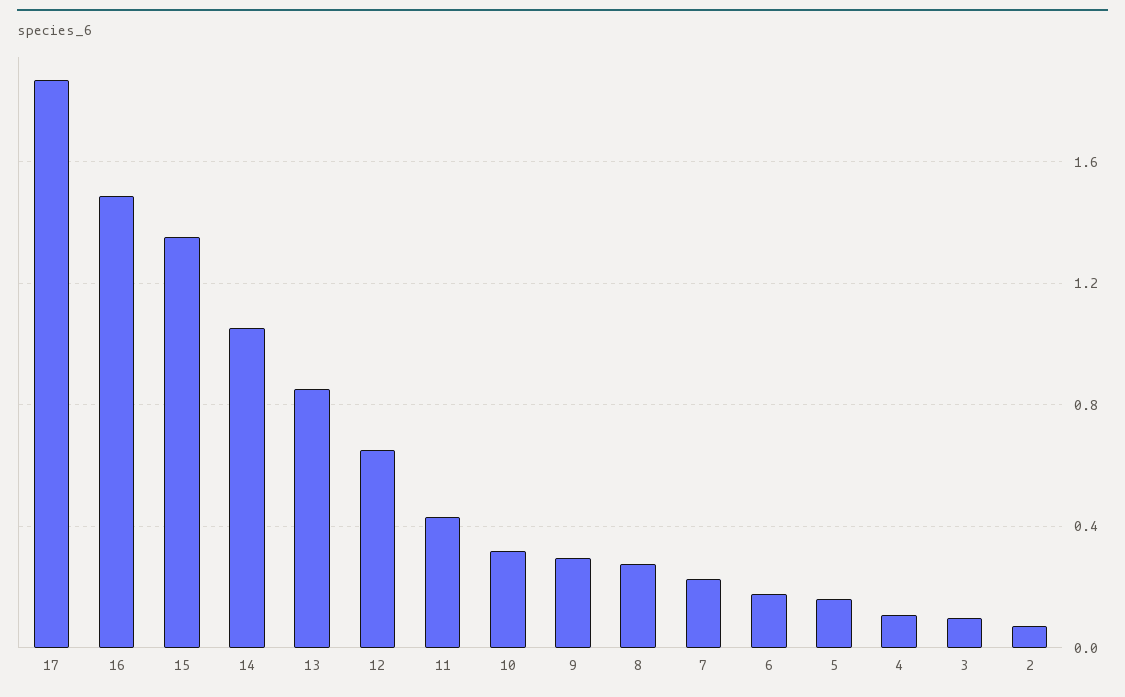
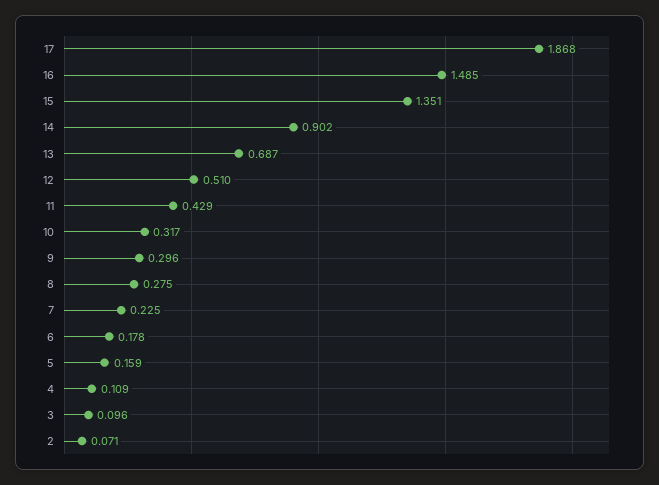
14: 1.05 -> 0.902
13: 0.85 -> 0.687
12: 0.65 -> 0.51

